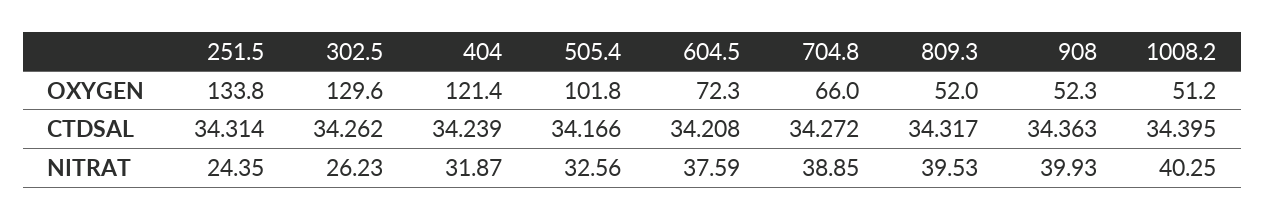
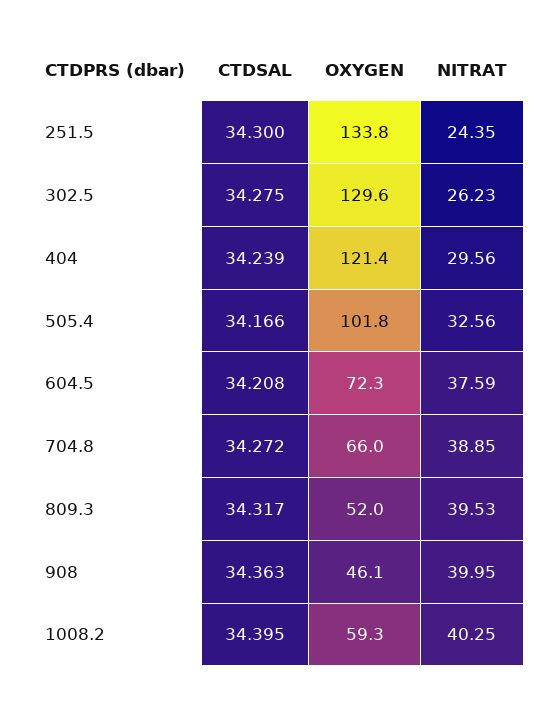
908, OXYGEN: 52.3 -> 46.1
1008.2, OXYGEN: 51.2 -> 59.3
251.5, CTDSAL: 34.314 -> 34.3
302.5, CTDSAL: 34.262 -> 34.275
404, NITRAT: 31.87 -> 29.56
908, NITRAT: 39.93 -> 39.95

